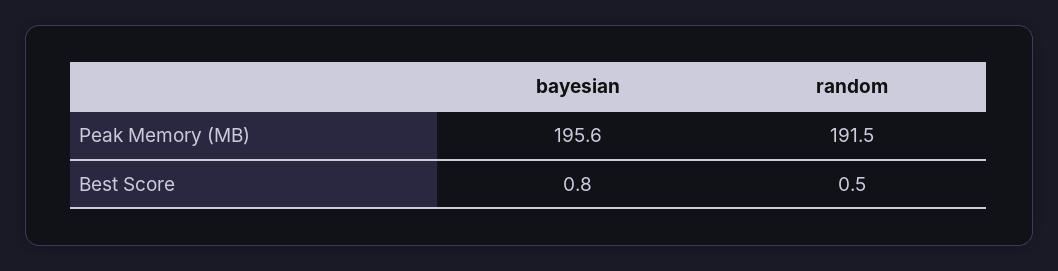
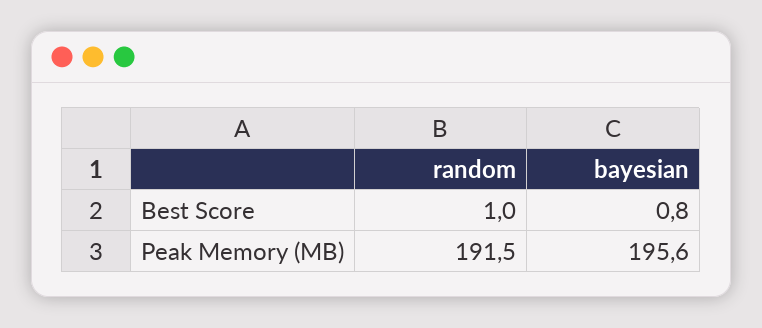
random, Best Score: 0.5 -> 1

